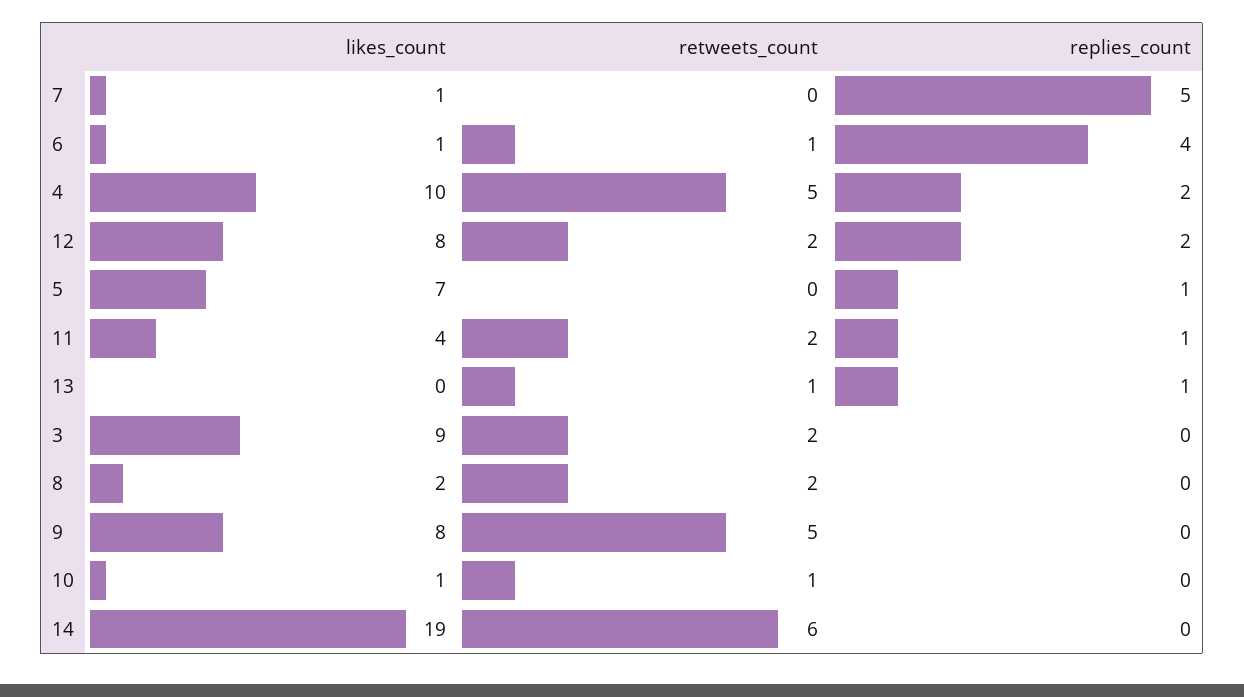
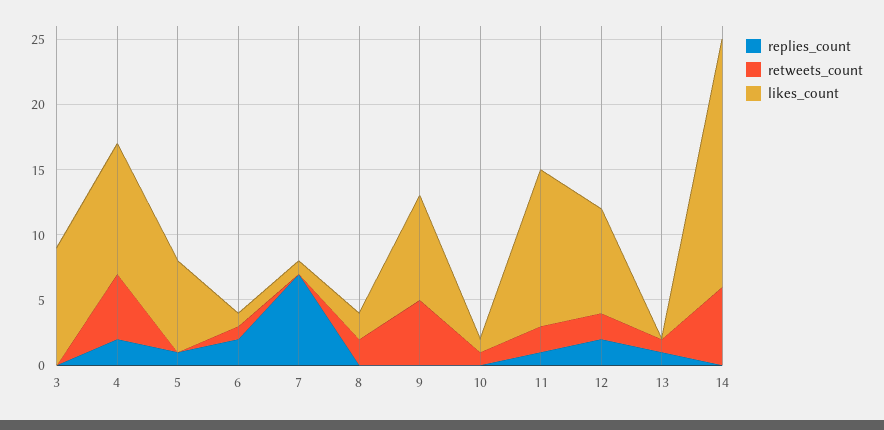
replies_count, 7: 5 -> 7
replies_count, 6: 4 -> 2
likes_count, 11: 4 -> 12
retweets_count, 3: 2 -> 0

